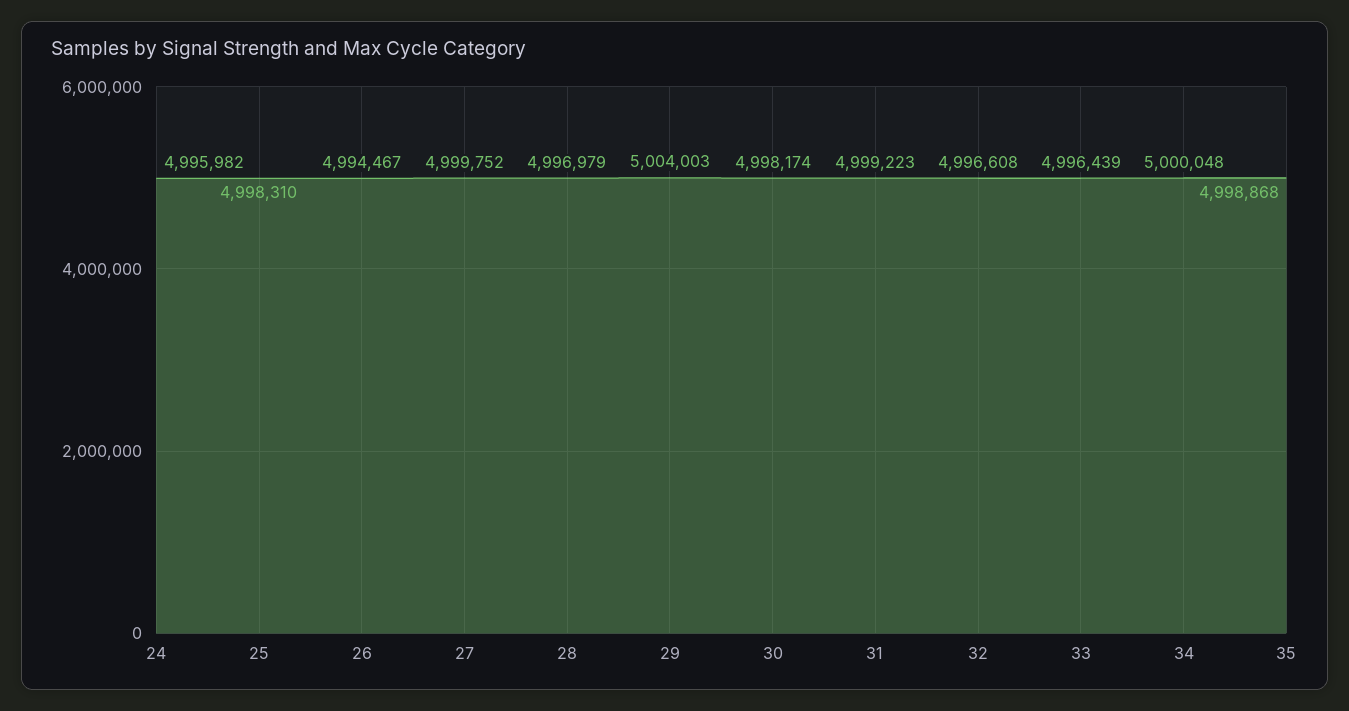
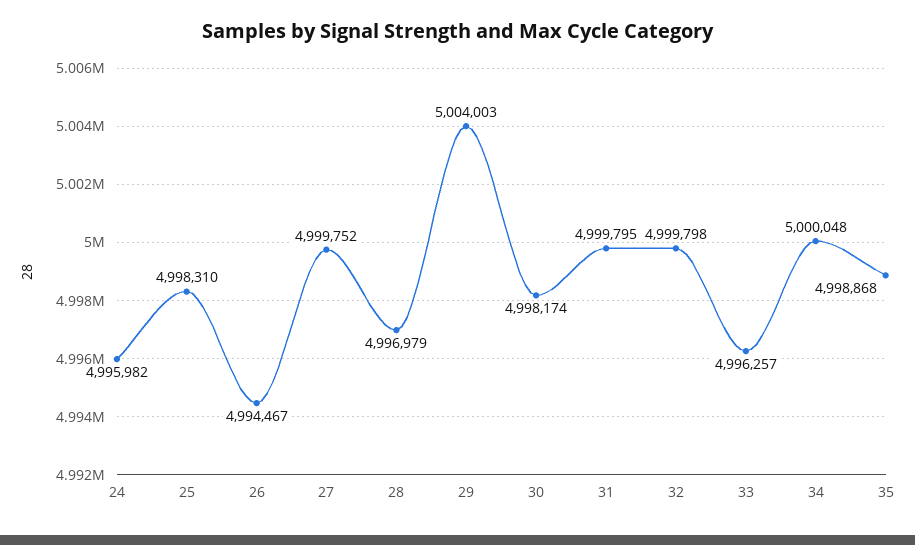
31: 4999223 -> 4999795
32: 4996608 -> 4999798
33: 4996439 -> 4996257

